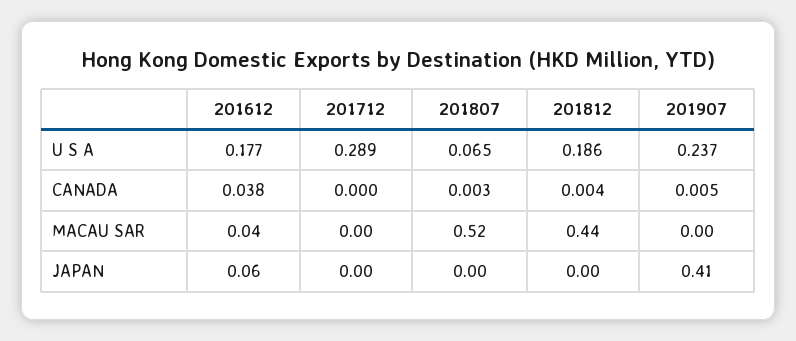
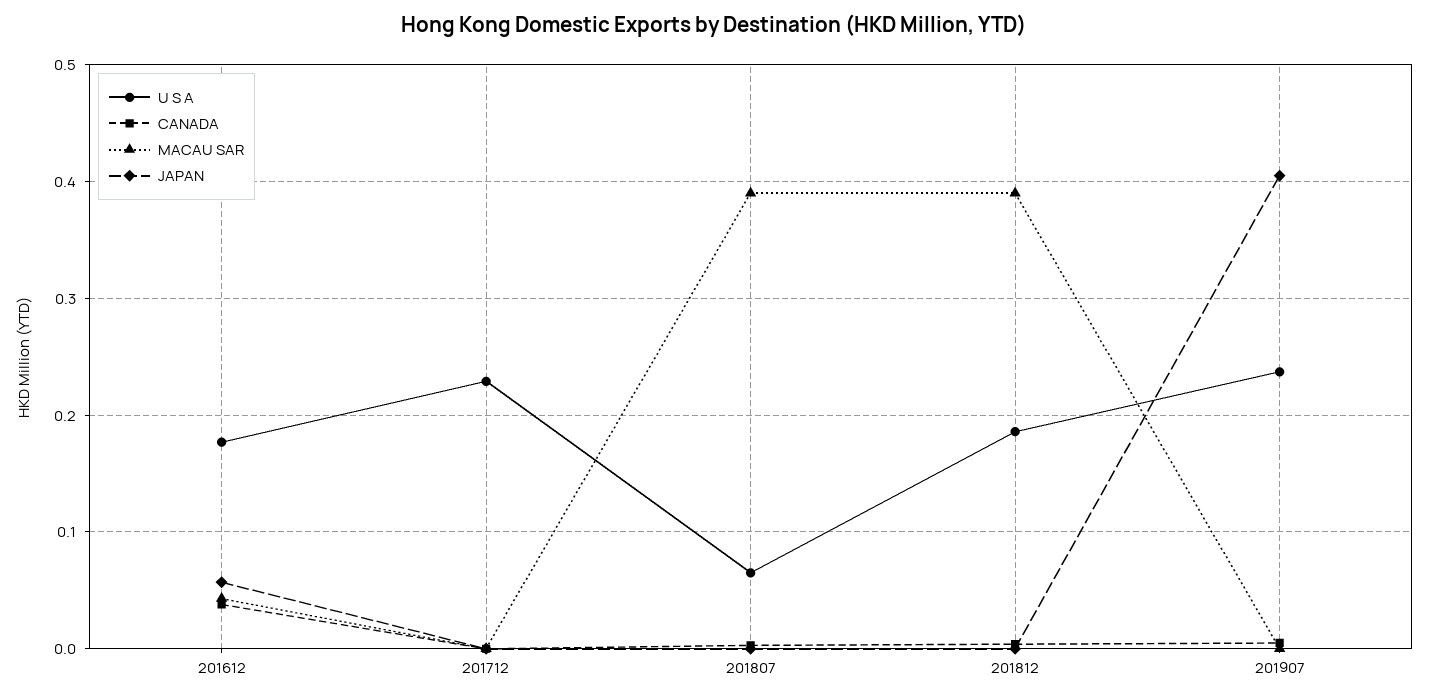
U S A, 201712: 0.289 -> 0.23
MACAU SAR, 201807: 0.52 -> 0.39
MACAU SAR, 201812: 0.44 -> 0.39

